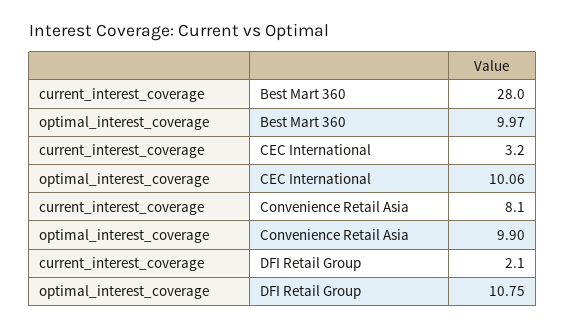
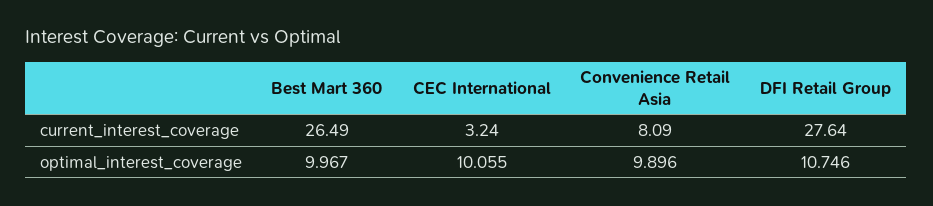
current_interest_coverage, Best Mart 360: 28 -> 26.49
current_interest_coverage, DFI Retail Group: 2.1 -> 27.64

